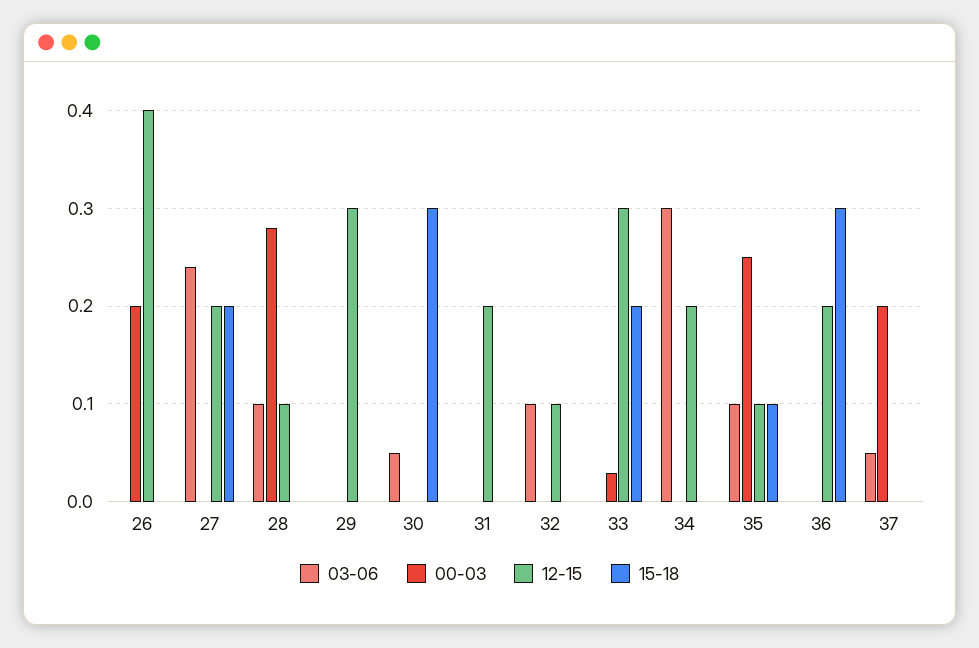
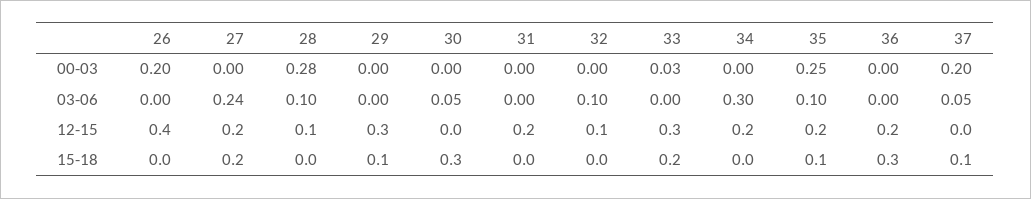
15-18, 29: 0 -> 0.1
12-15, 35: 0.1 -> 0.2
15-18, 37: 0 -> 0.1

